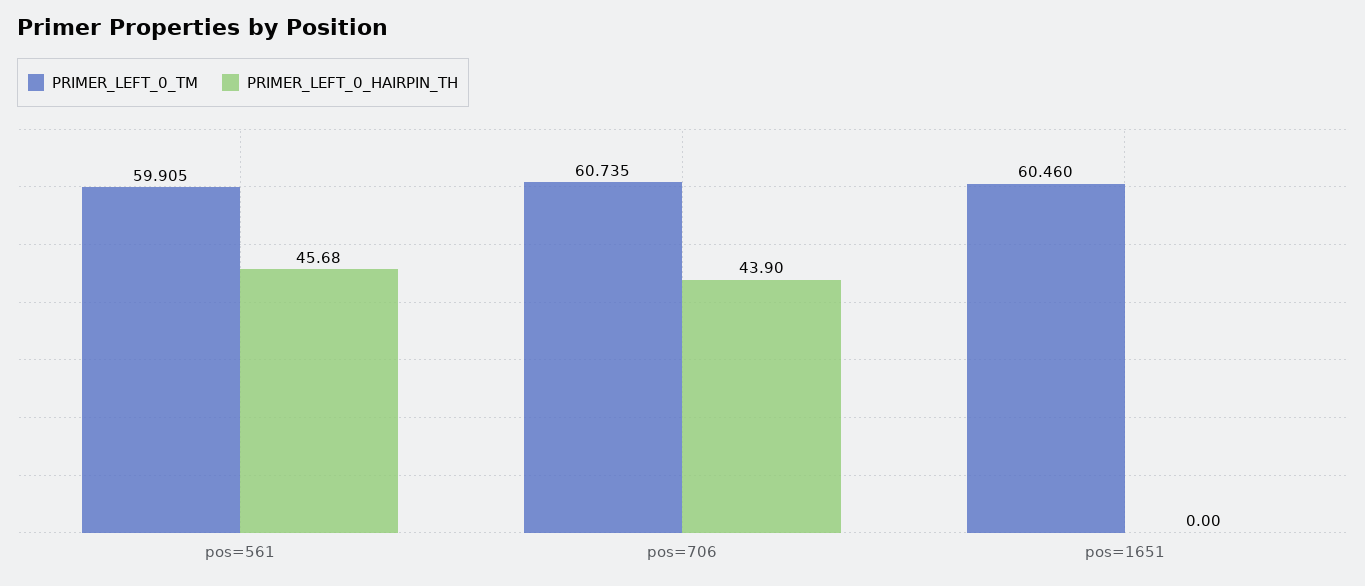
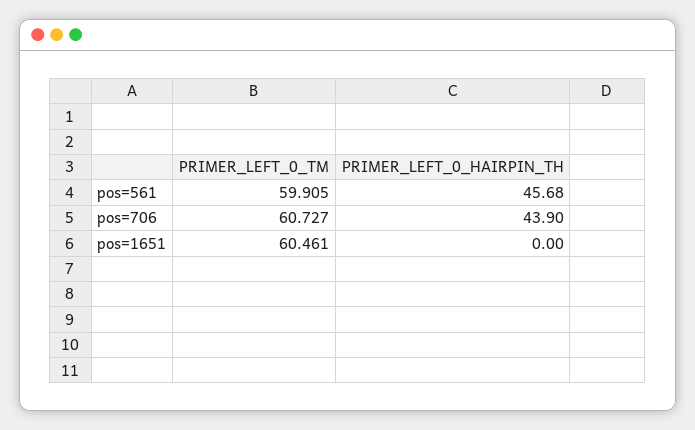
PRIMER_LEFT_0_TM, pos=706: 60.735 -> 60.727
PRIMER_LEFT_0_TM, pos=1651: 60.46 -> 60.461

